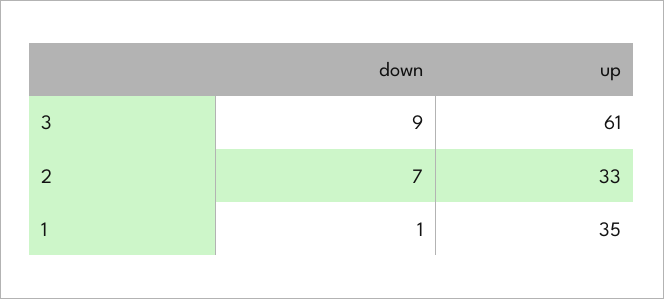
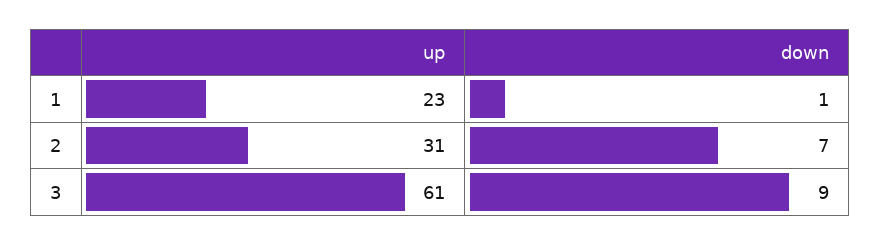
up, 2: 33 -> 31
up, 1: 35 -> 23

